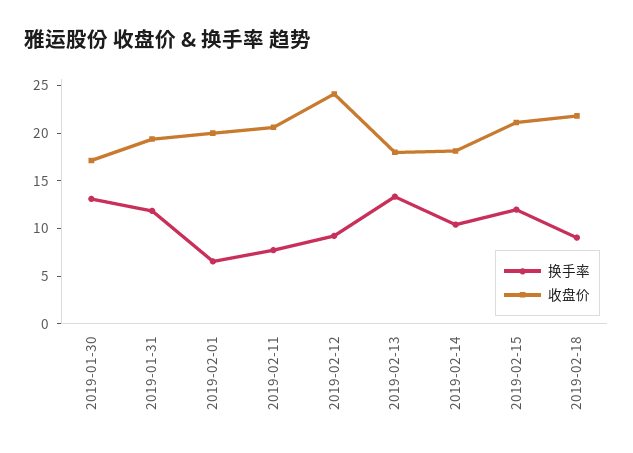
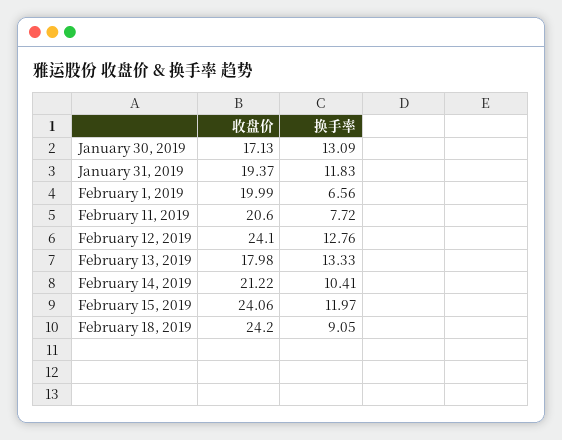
换手率, 2019-02-12: 9 -> 12.76
收盘价, 2019-02-14: 18 -> 21.22
收盘价, 2019-02-15: 21 -> 24.06
收盘价, 2019-02-18: 22 -> 24.2

